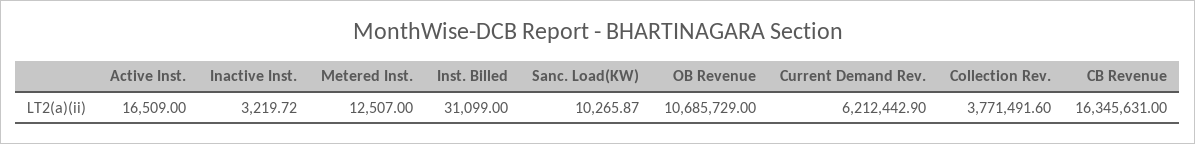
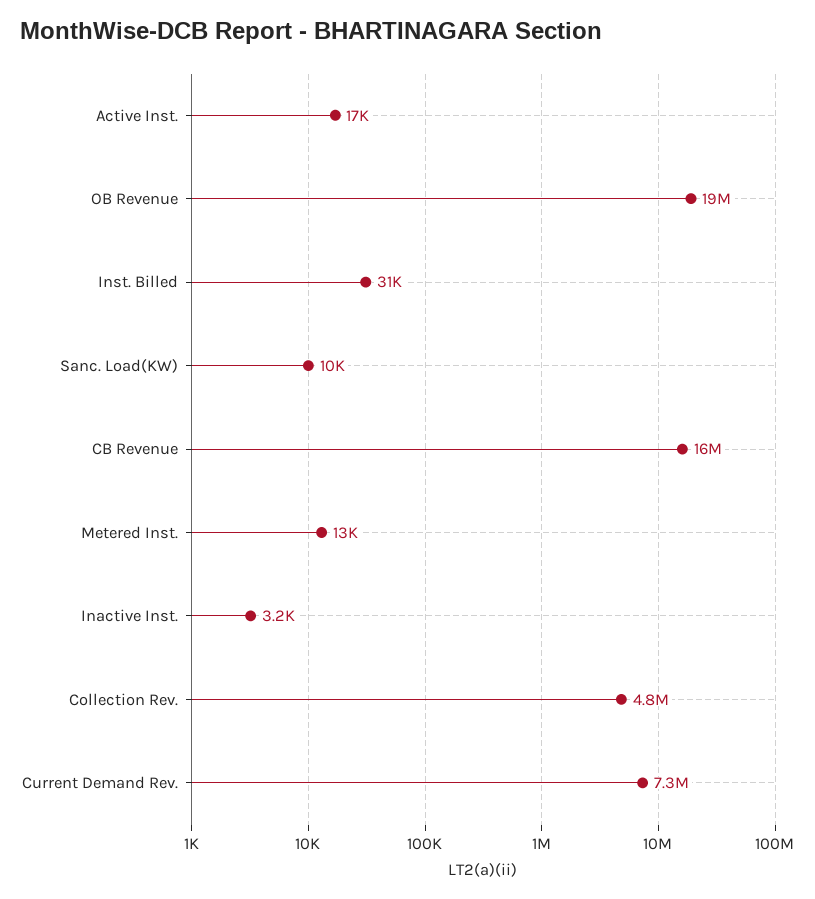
OB Revenue: 10685729 -> 19000000
Current Demand Rev.: 6212442.9 -> 7300000
Collection Rev.: 3771491.6 -> 4800000

